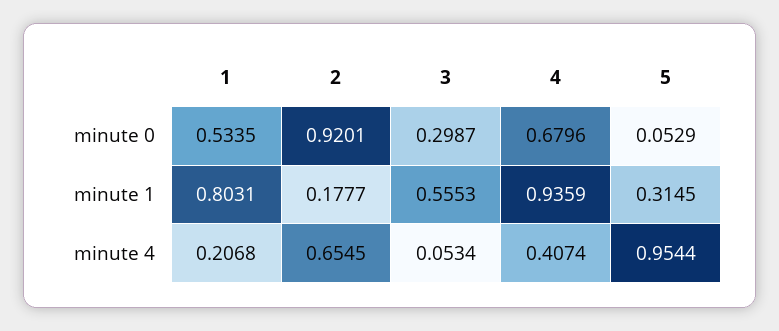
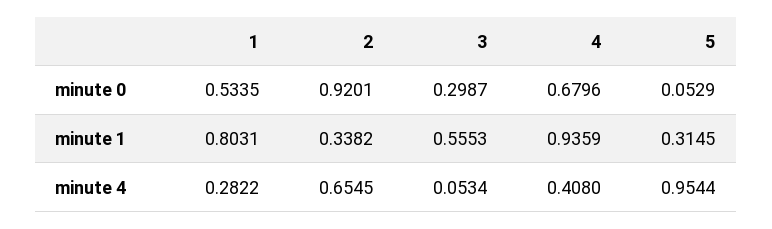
2, minute 1: 0.1777 -> 0.3382
1, minute 4: 0.2068 -> 0.2822
4, minute 4: 0.4074 -> 0.408

